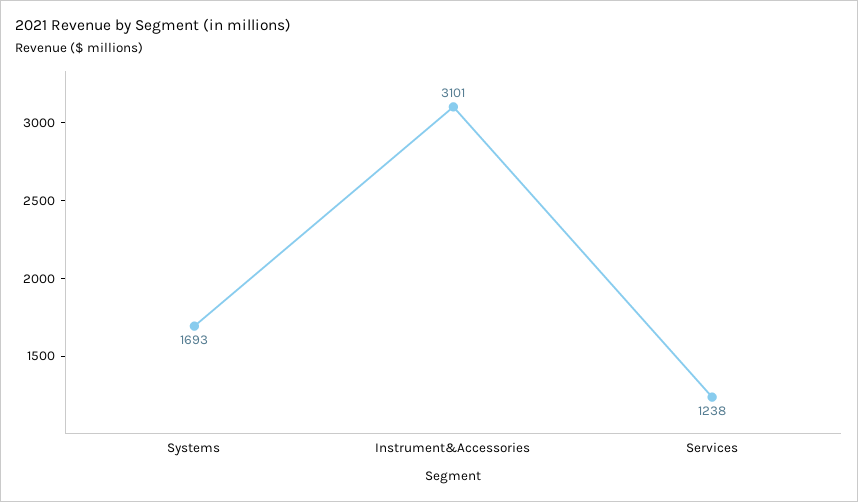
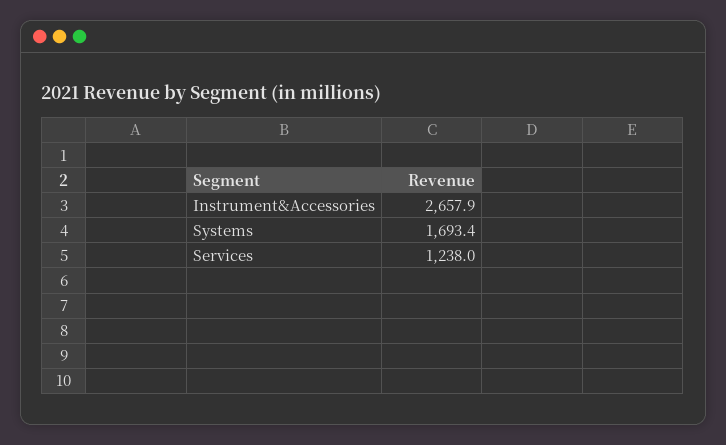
Instrument&Accessories: 3101 -> 2657.9

